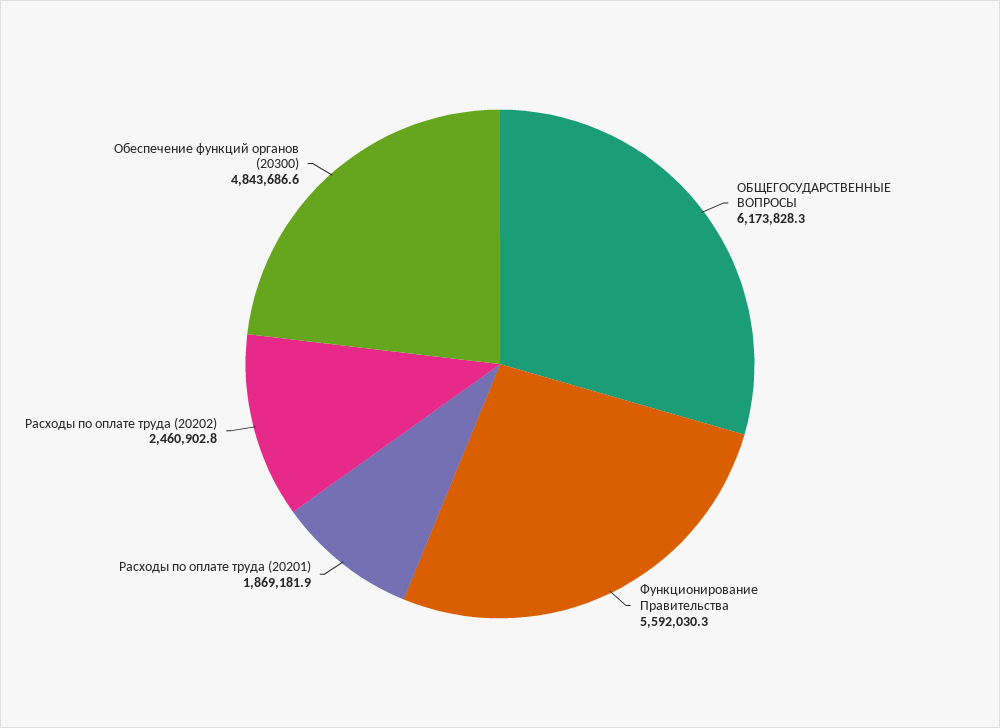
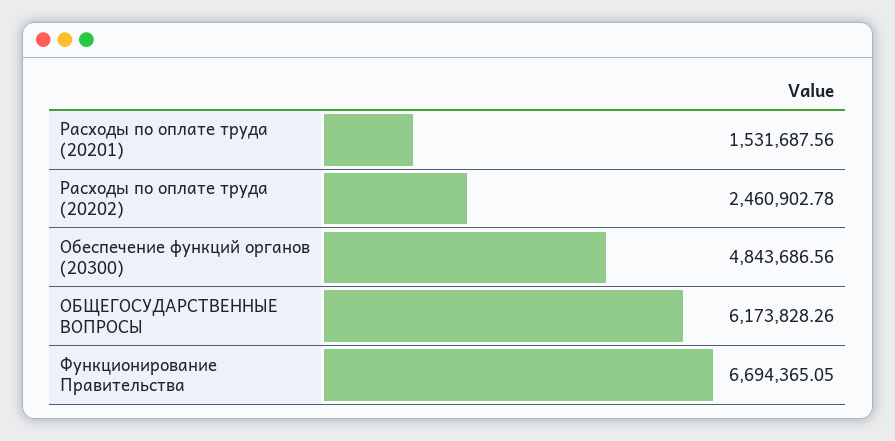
Функционирование Правительства: 5592030.3 -> 6694365.05
Расходы по оплате труда (20201): 1869181.9 -> 1531687.56

